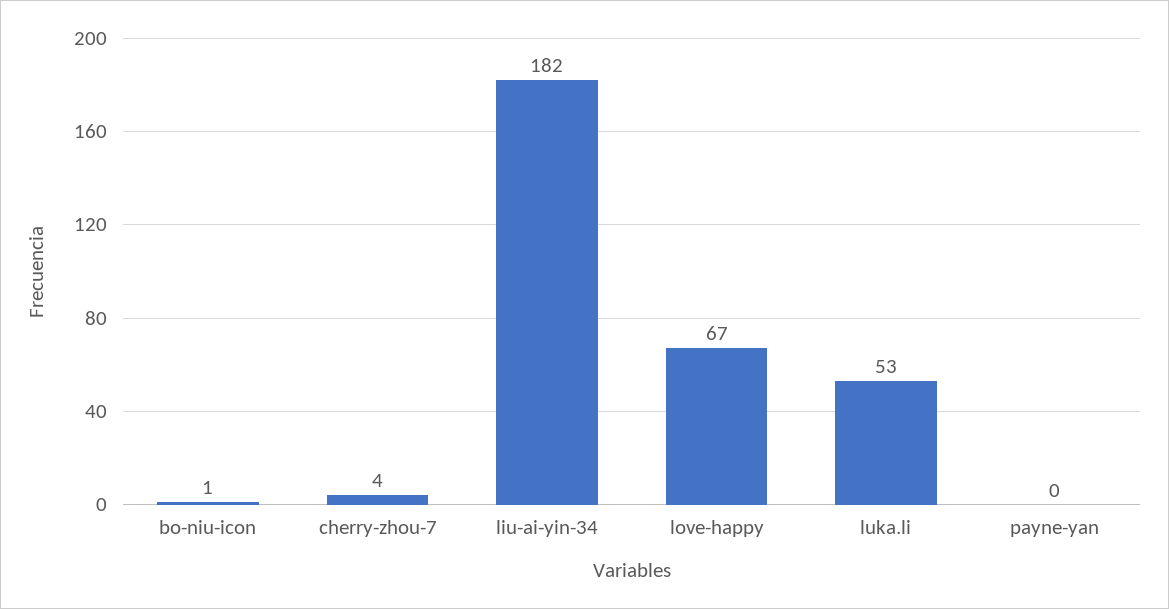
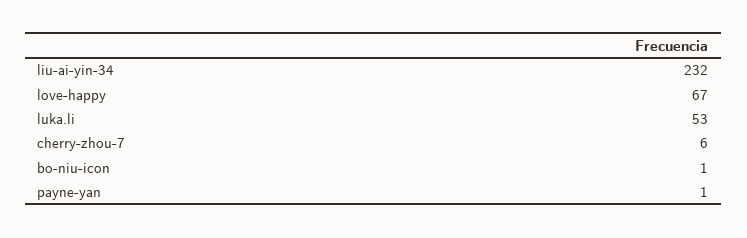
cherry-zhou-7: 4 -> 6
liu-ai-yin-34: 182 -> 232
payne-yan: 0 -> 1

